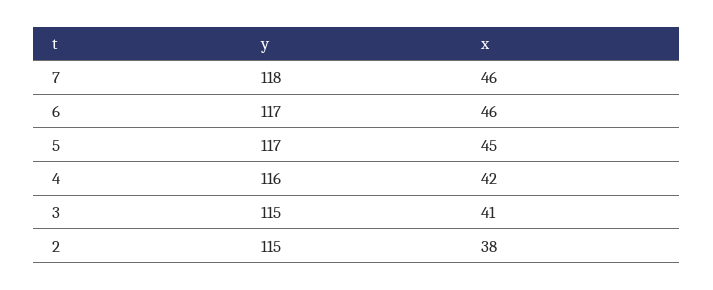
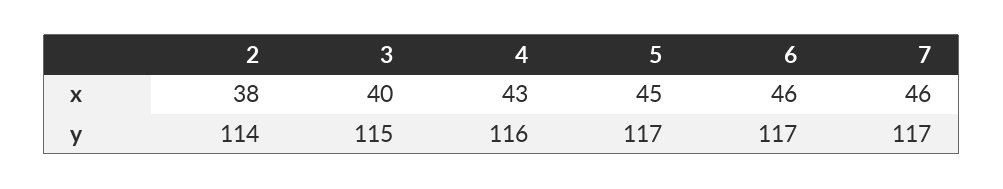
y, 7: 118 -> 117
x, 4: 42 -> 43
x, 3: 41 -> 40
y, 2: 115 -> 114

